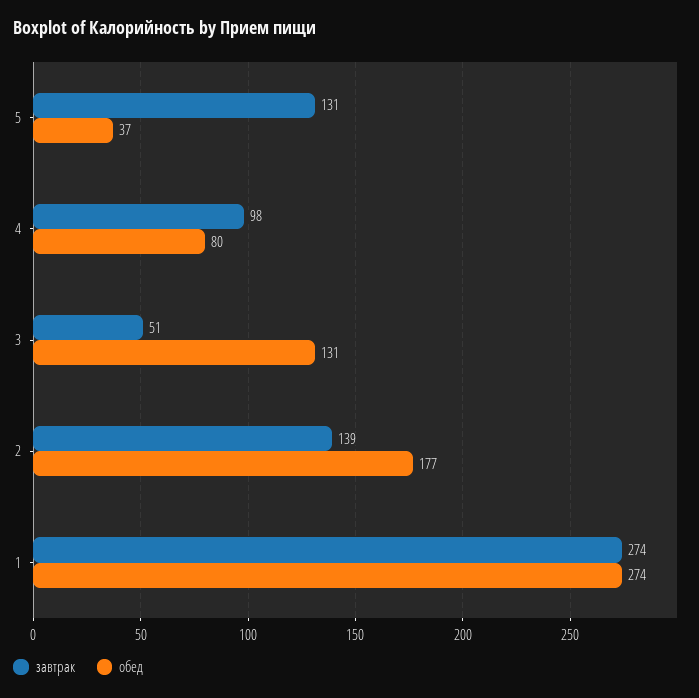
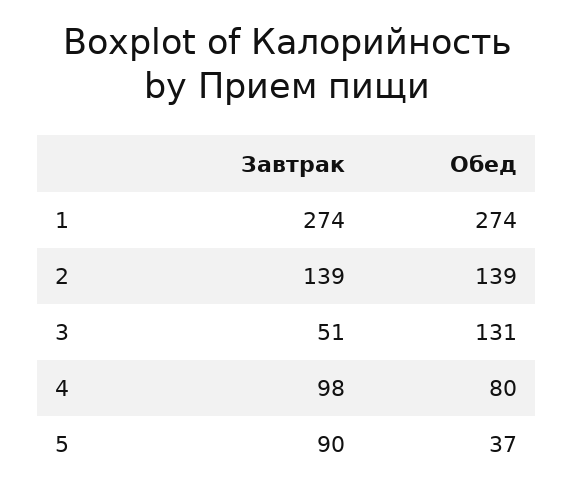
завтрак, 5: 131 -> 90
обед, 2: 177 -> 139

